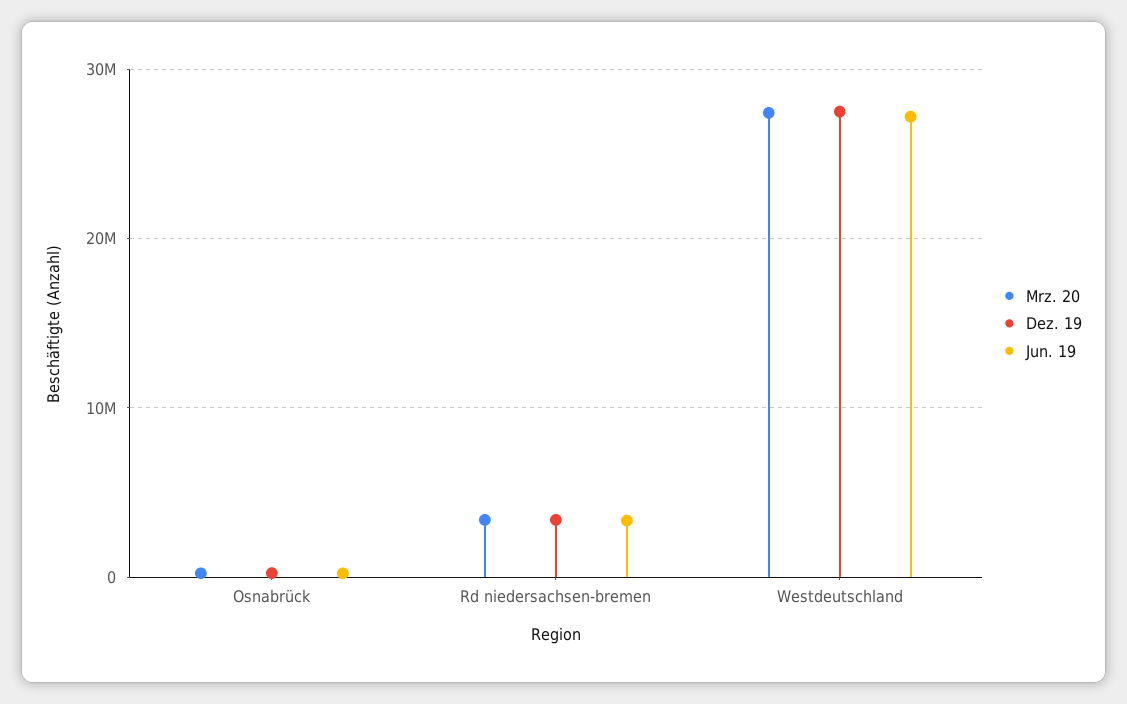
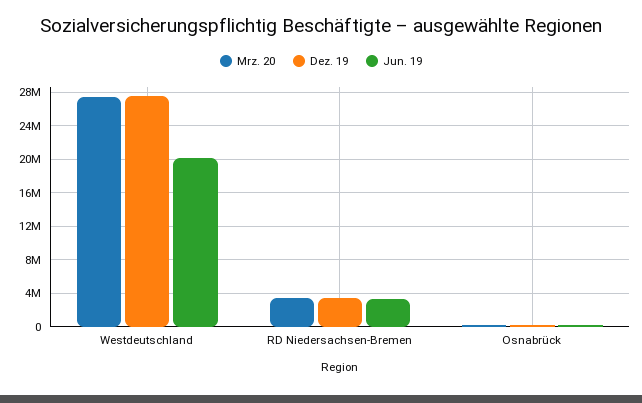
Jun. 19, Westdeutschland: 27000000 -> 20000000

